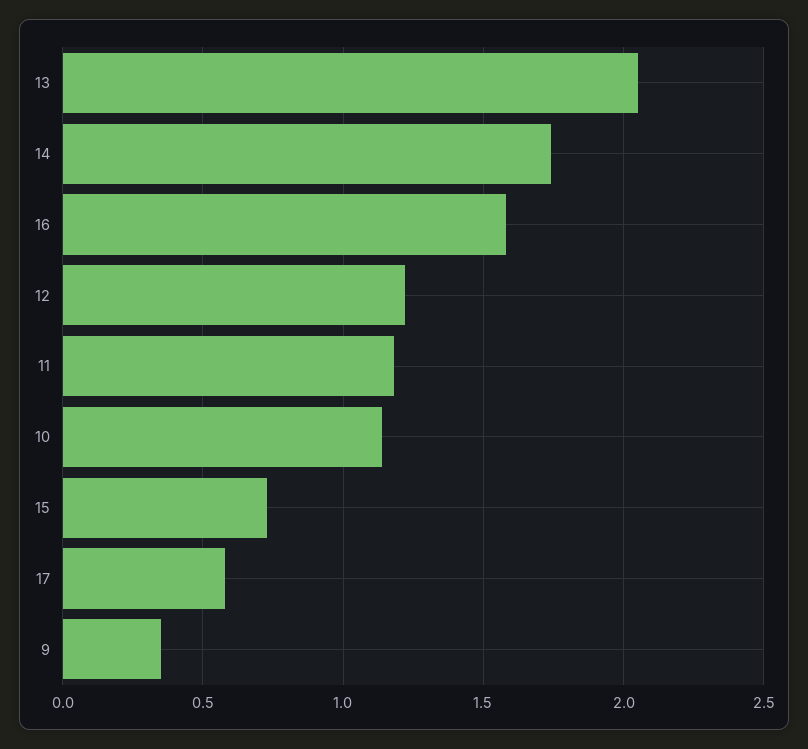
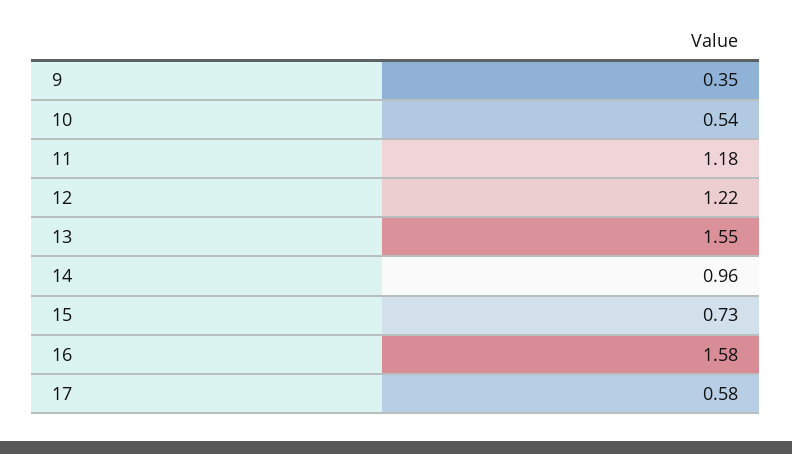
13: 2.05 -> 1.55
14: 1.75 -> 0.96
10: 1.15 -> 0.54

